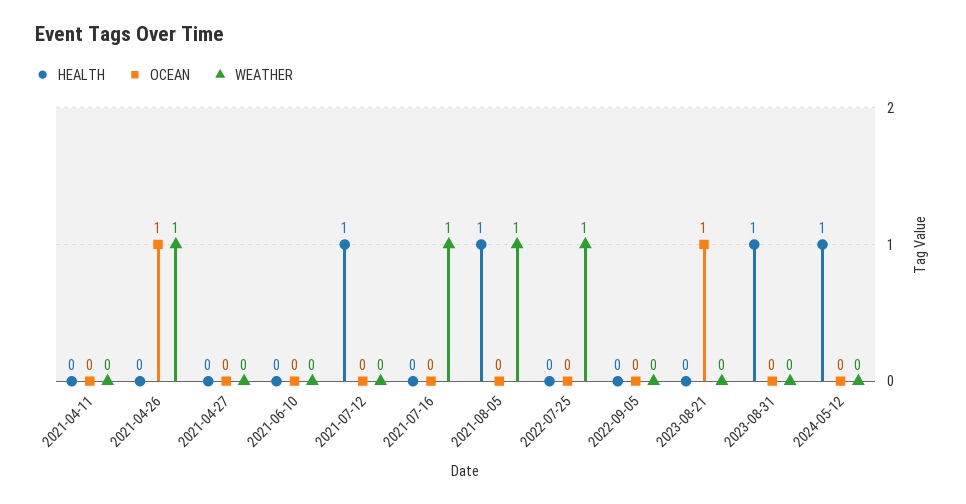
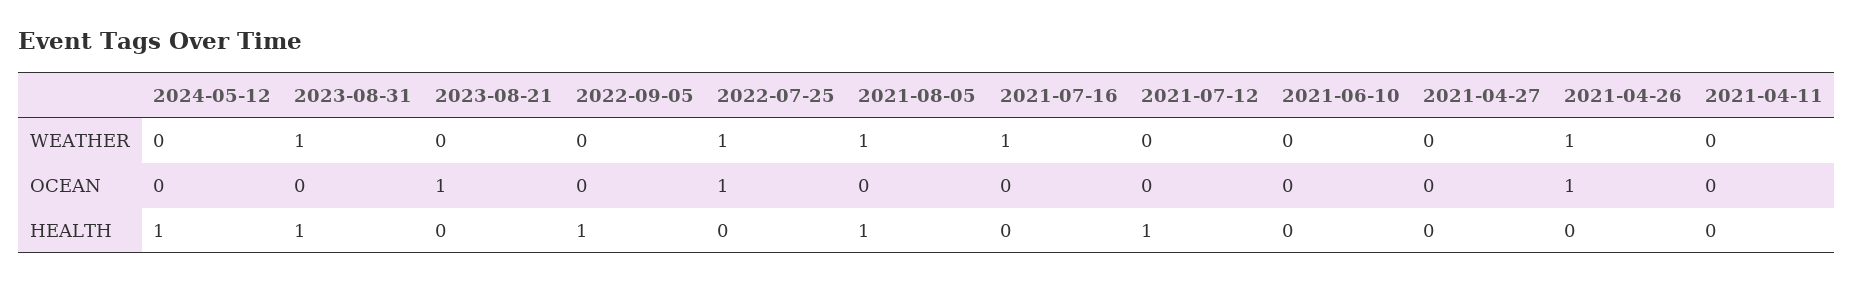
OCEAN, 2022-07-25: 0 -> 1
HEALTH, 2022-09-05: 0 -> 1
WEATHER, 2023-08-31: 0 -> 1

